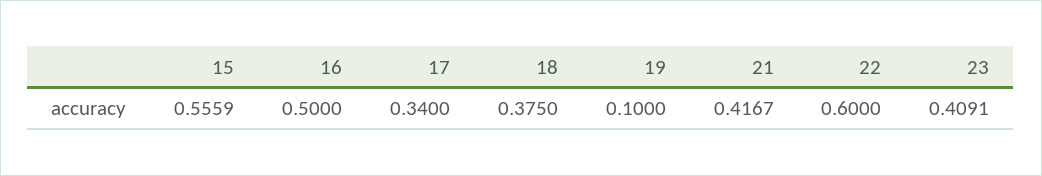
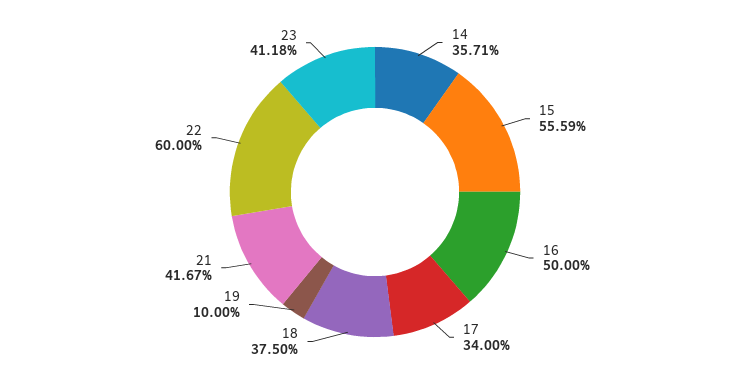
23: 0.4091 -> 0.4118
14: none -> 0.3571

